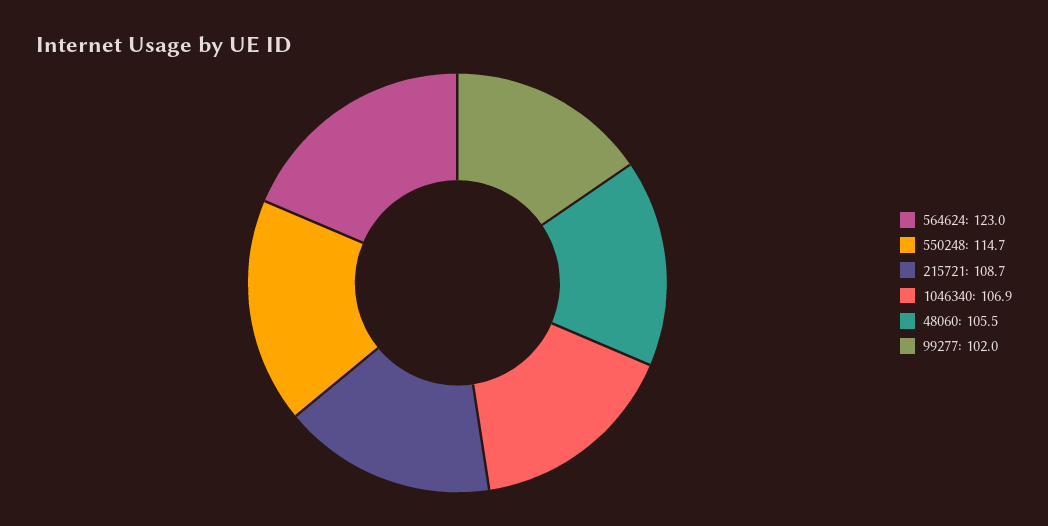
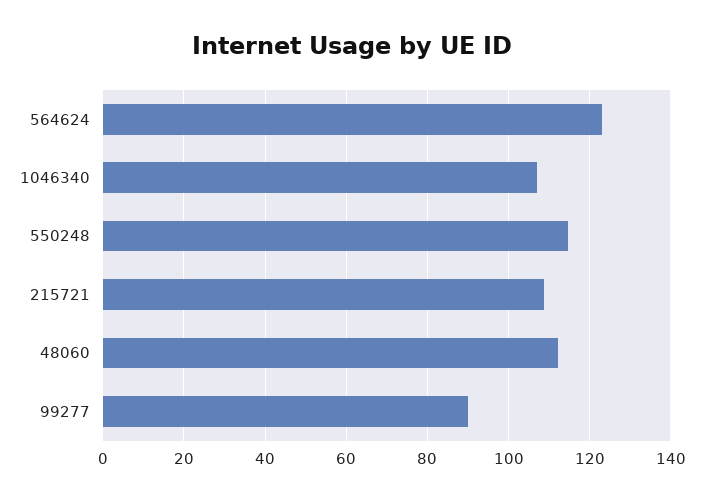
48060: 105.5 -> 112
99277: 102 -> 90

